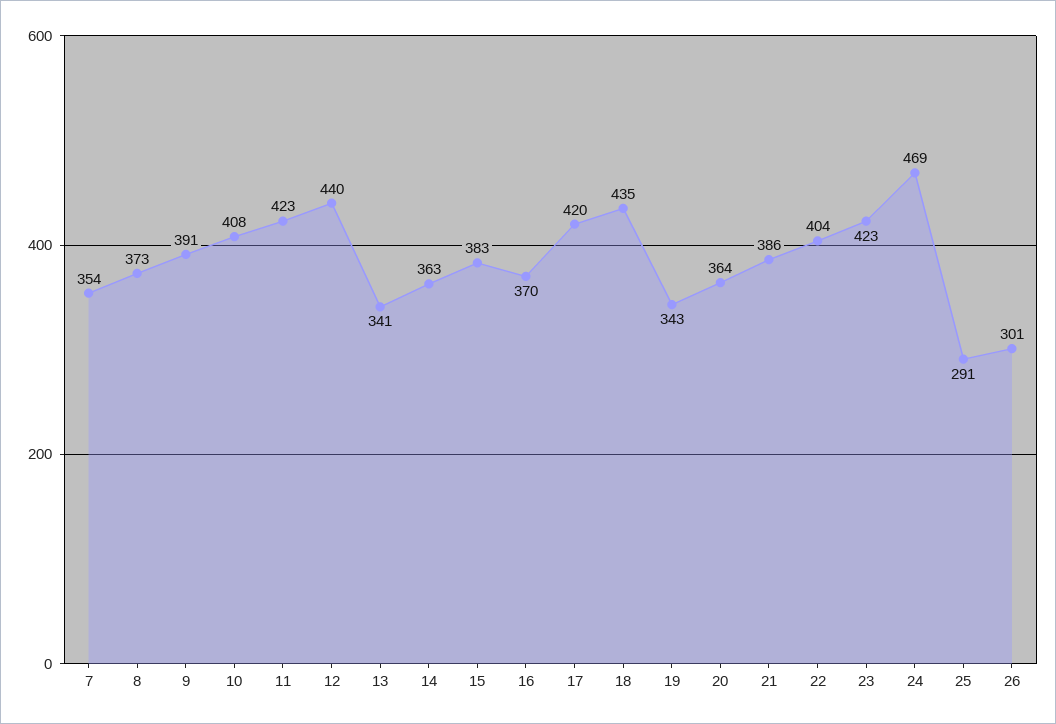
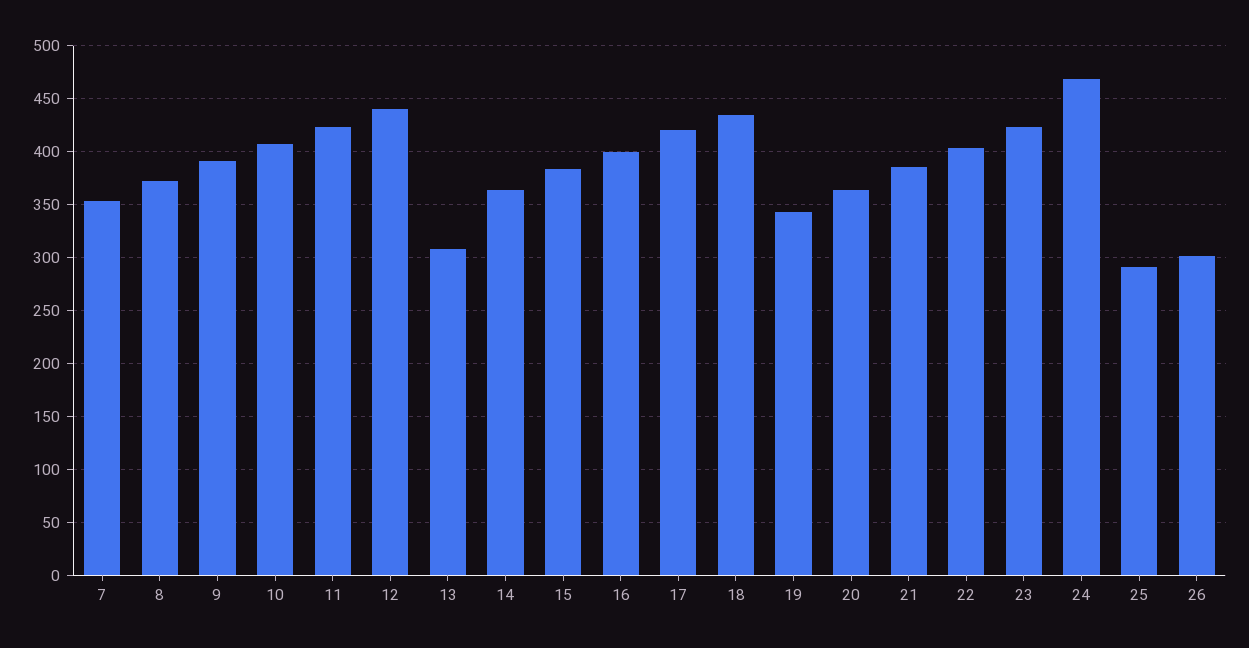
13: 341 -> 310
16: 370 -> 400

